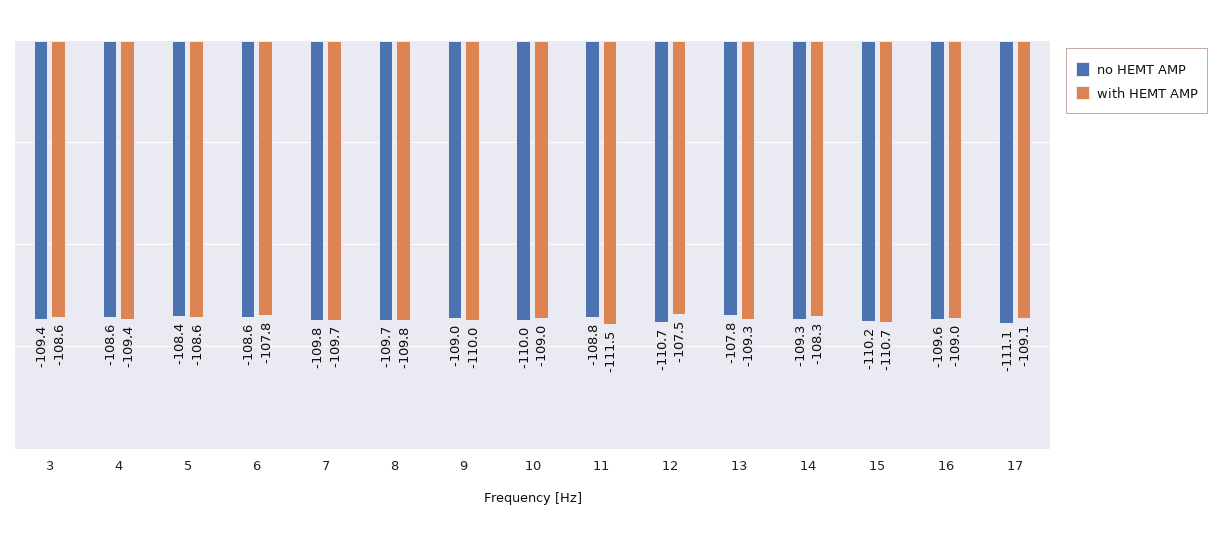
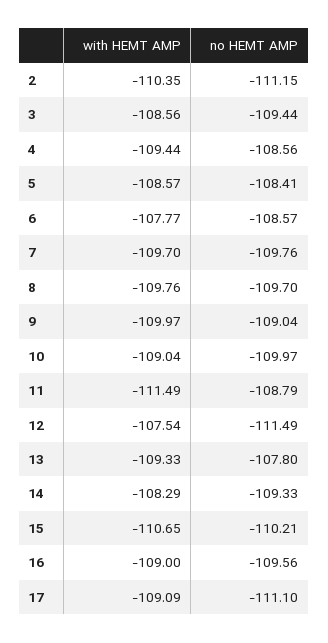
no HEMT AMP, 12: -110.7 -> -111.49
with HEMT AMP, 2: none -> -110.35
no HEMT AMP, 2: none -> -111.15

